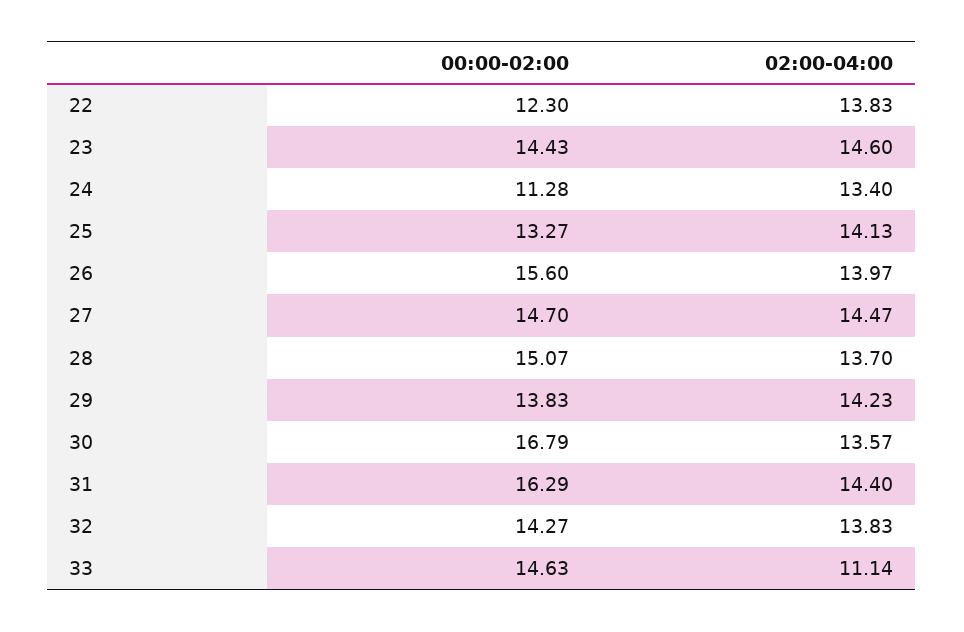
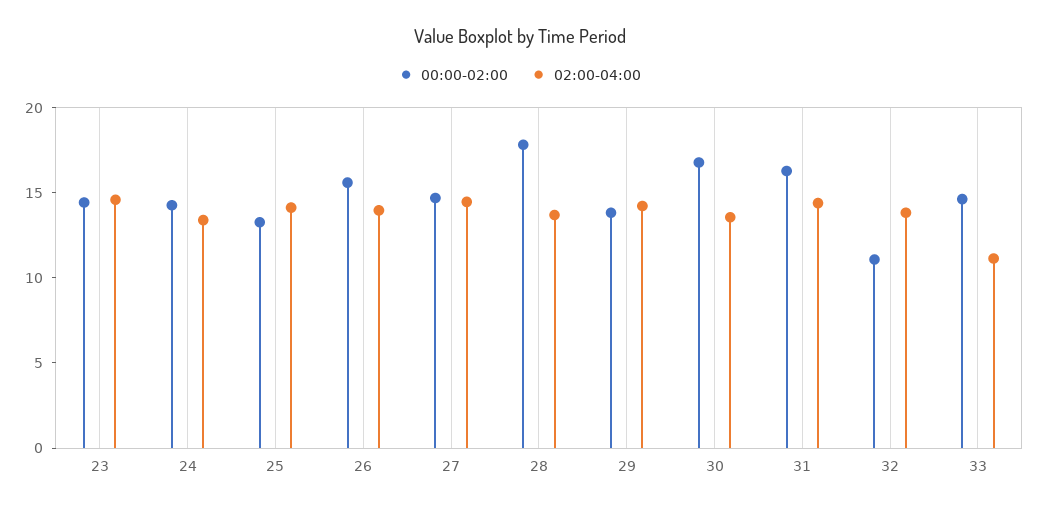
00:00-02:00, 22: 12.3 -> none
02:00-04:00, 22: 13.83 -> none
00:00-02:00, 24: 11.28 -> 14
00:00-02:00, 28: 15.07 -> 18
00:00-02:00, 32: 14.27 -> 11

